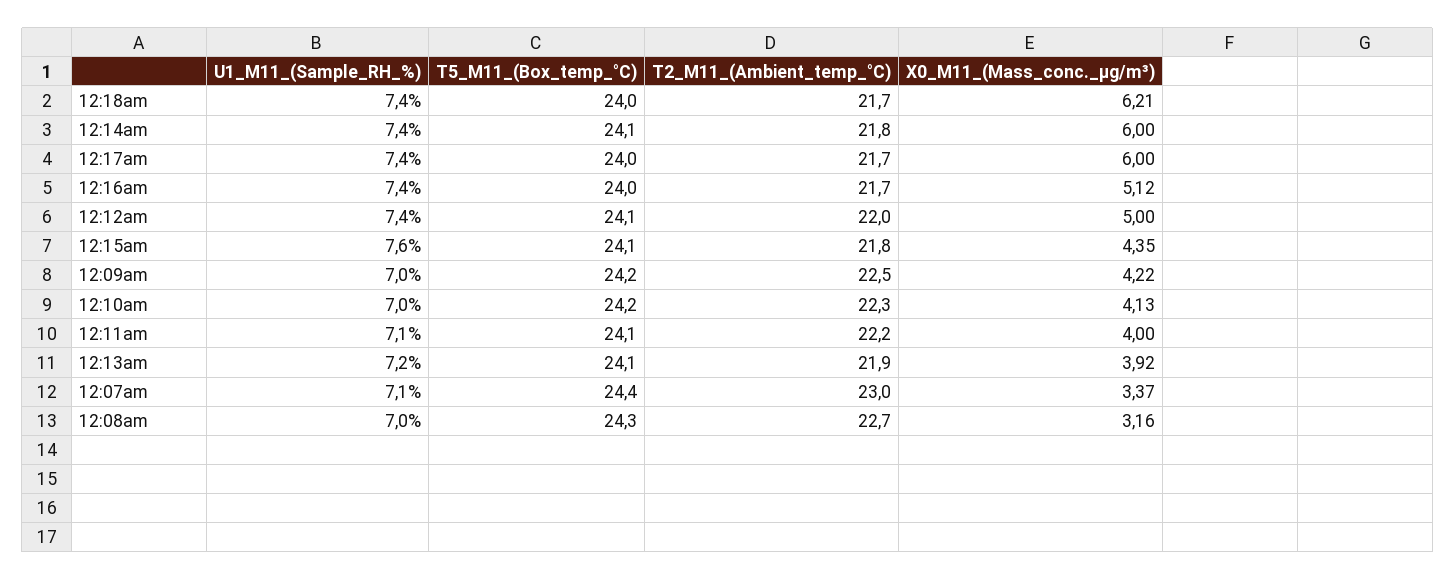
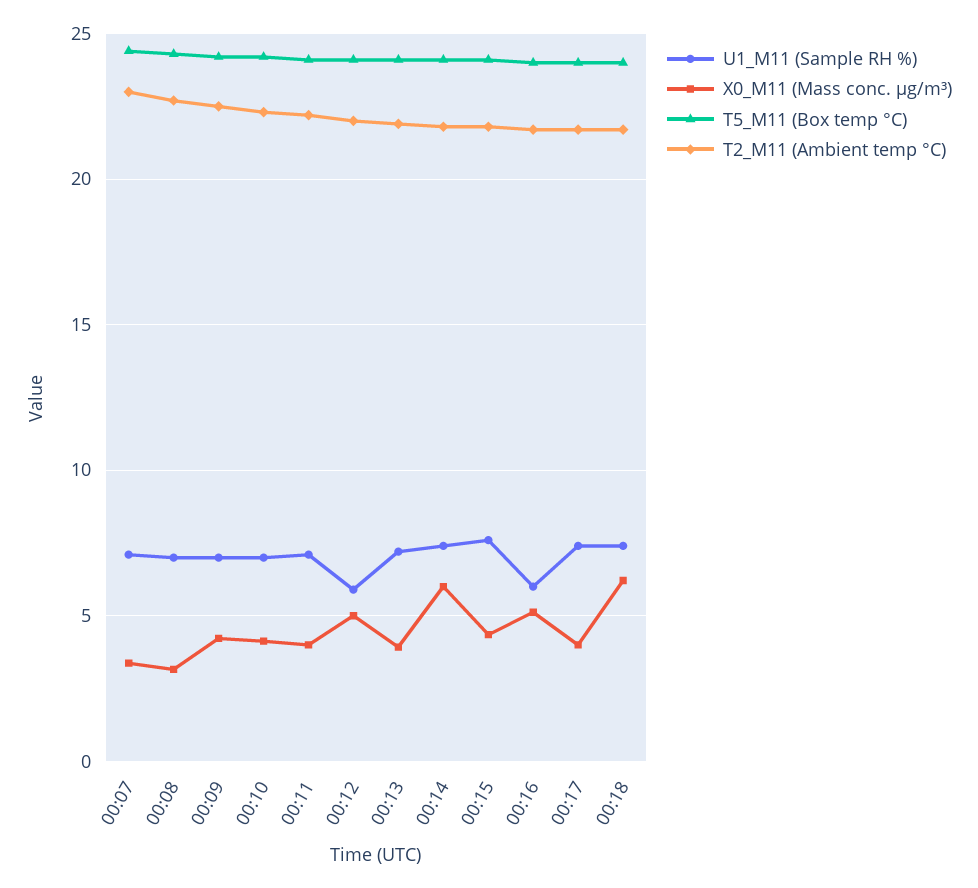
X0_M11_(Mass_conc._μg/m³), 12:17am: 6 -> 4
U1_M11_(Sample_RH_%), 12:16am: 7.4 -> 6
U1_M11_(Sample_RH_%), 12:12am: 7.4 -> 6

